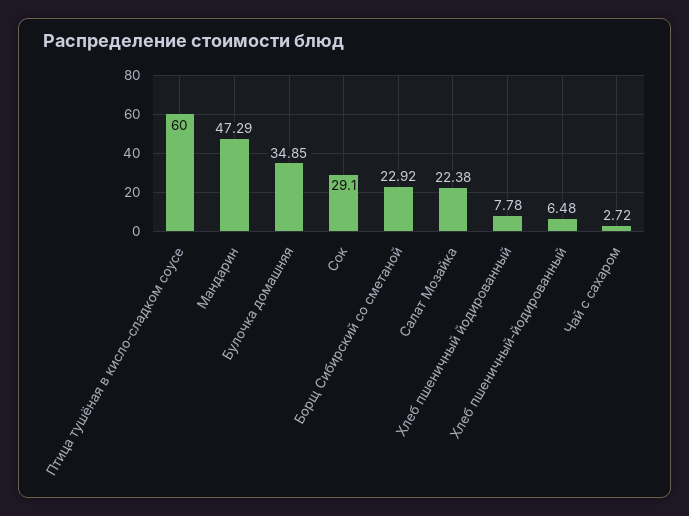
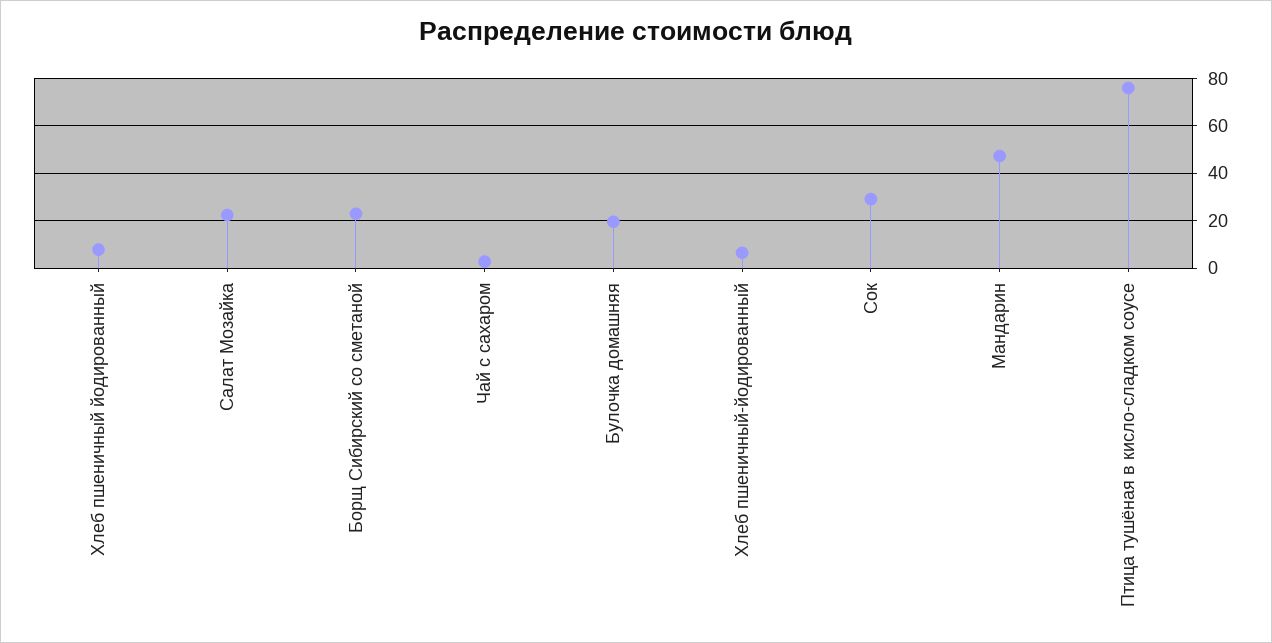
Птица тушёная в кисло-сладком соусе: 60 -> 75
Булочка домашняя: 34.85 -> 20

